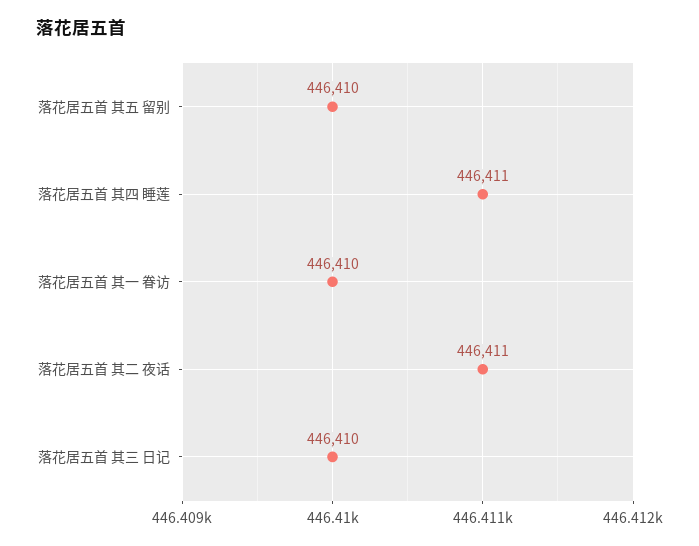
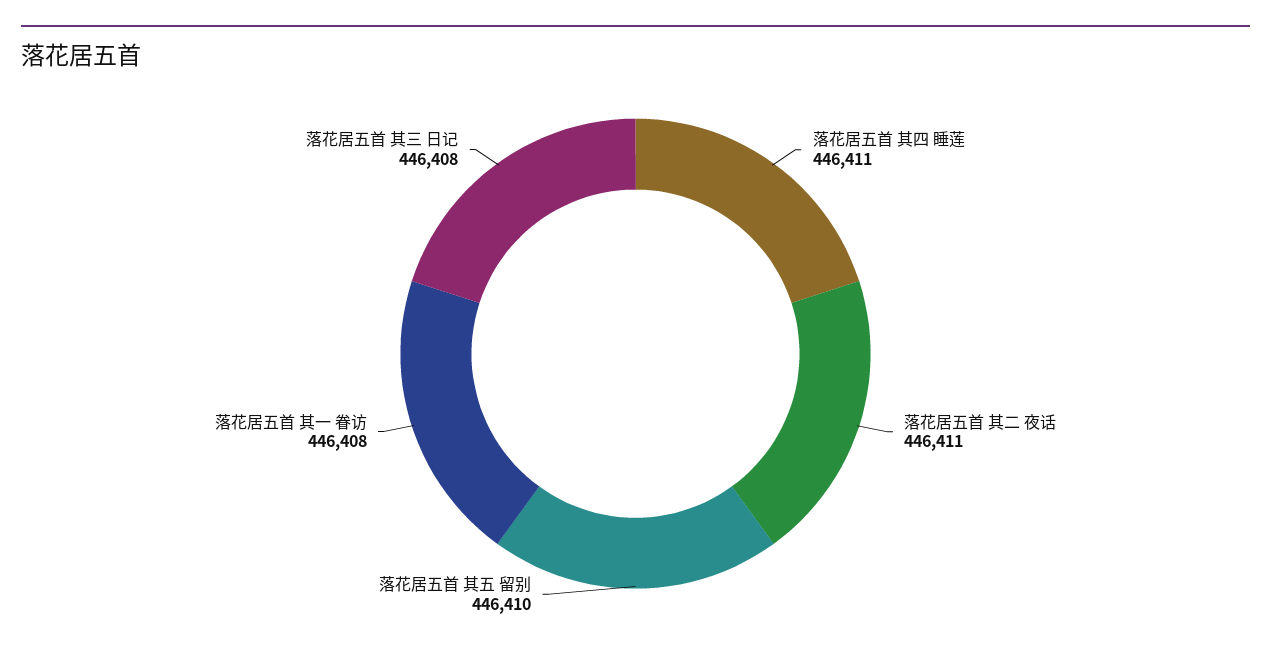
落花居五首 其一 眷访: 446410 -> 446408
落花居五首 其三 日记: 446410 -> 446408

